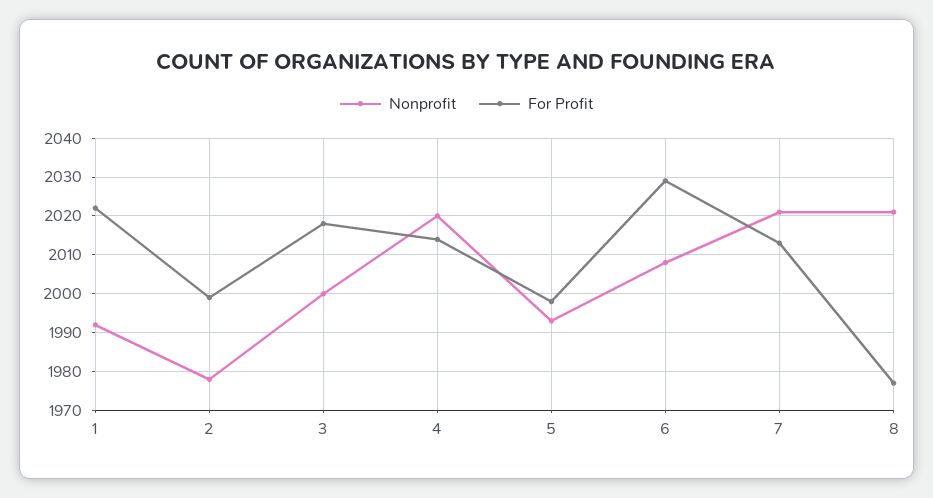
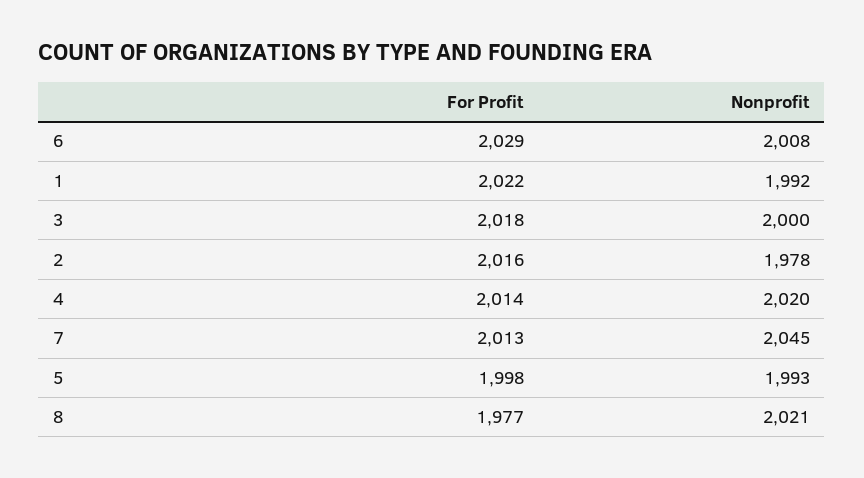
For Profit, 2: 2000 -> 2016
Nonprofit, 7: 2020 -> 2045

